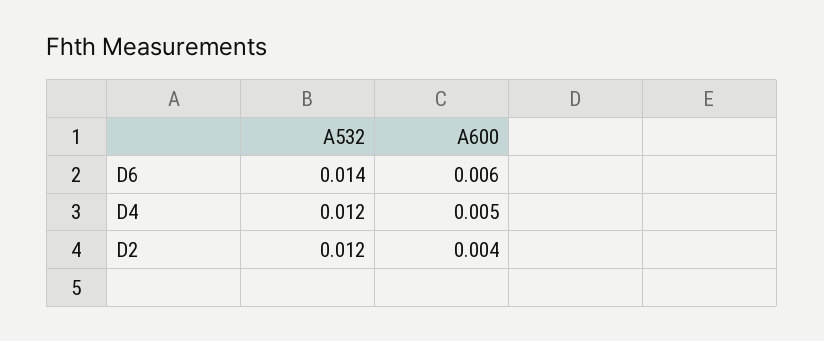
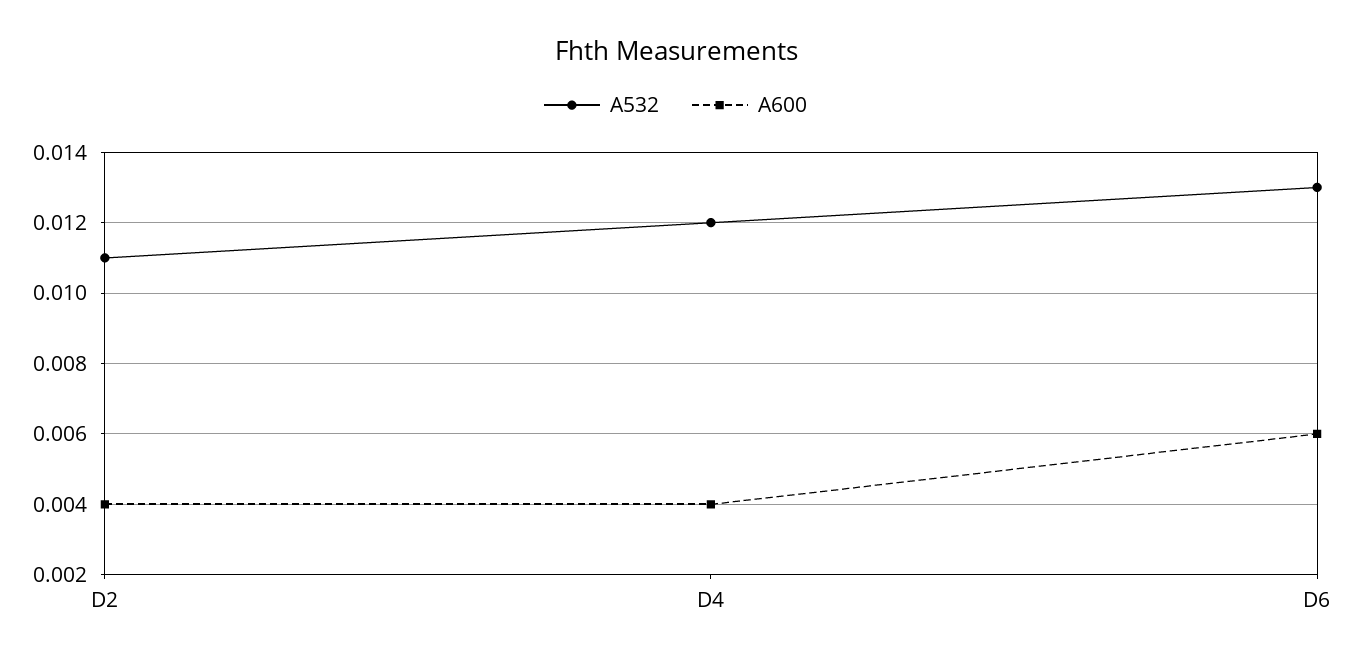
A532, D6: 0.014 -> 0.013
A600, D4: 0.005 -> 0.004
A532, D2: 0.012 -> 0.011

